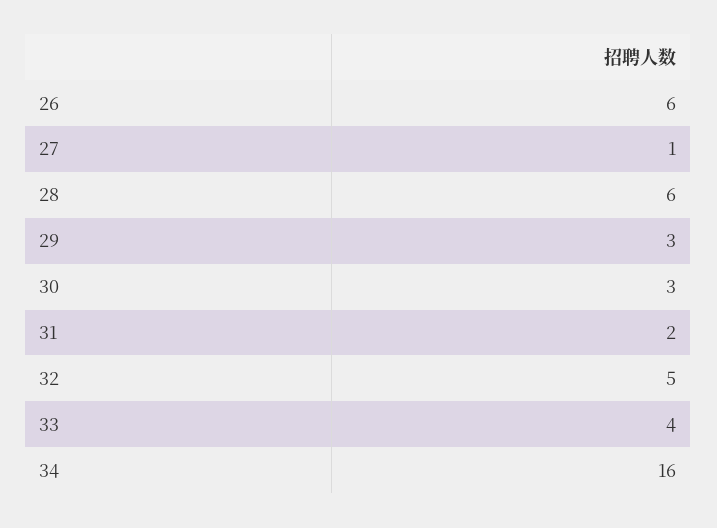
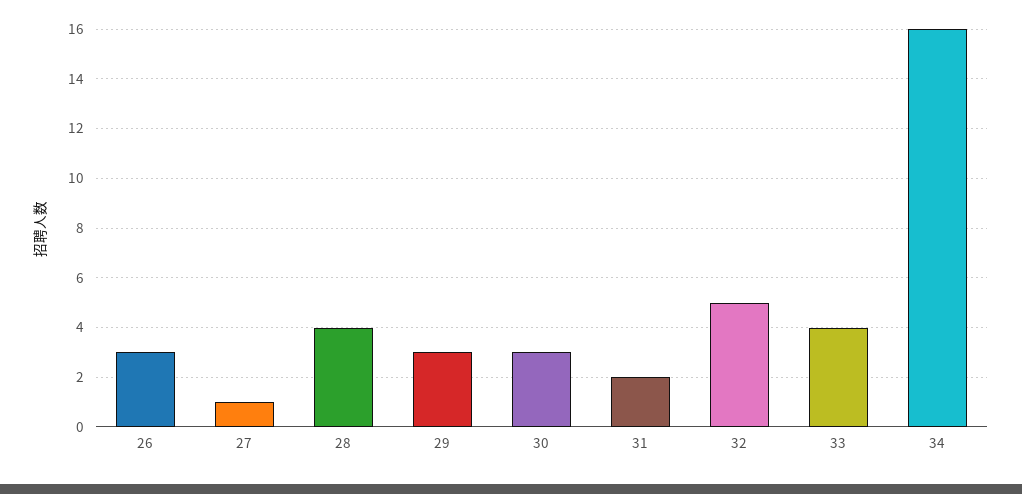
26: 6 -> 3
28: 6 -> 4

